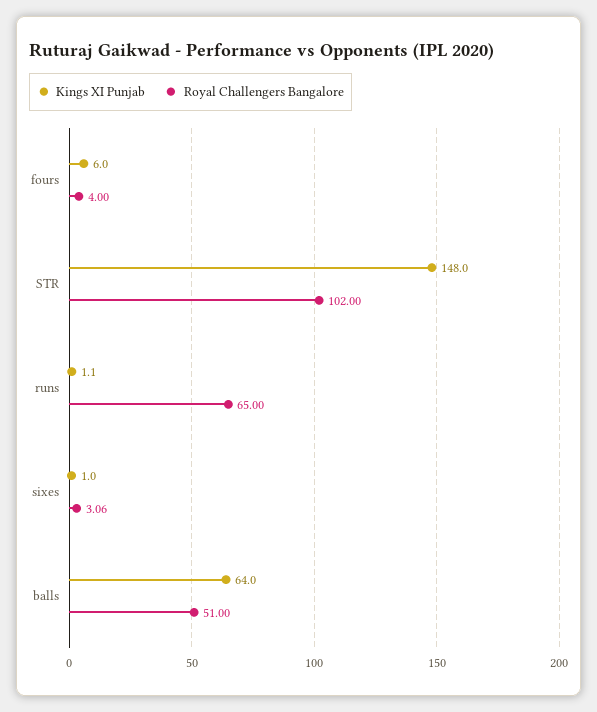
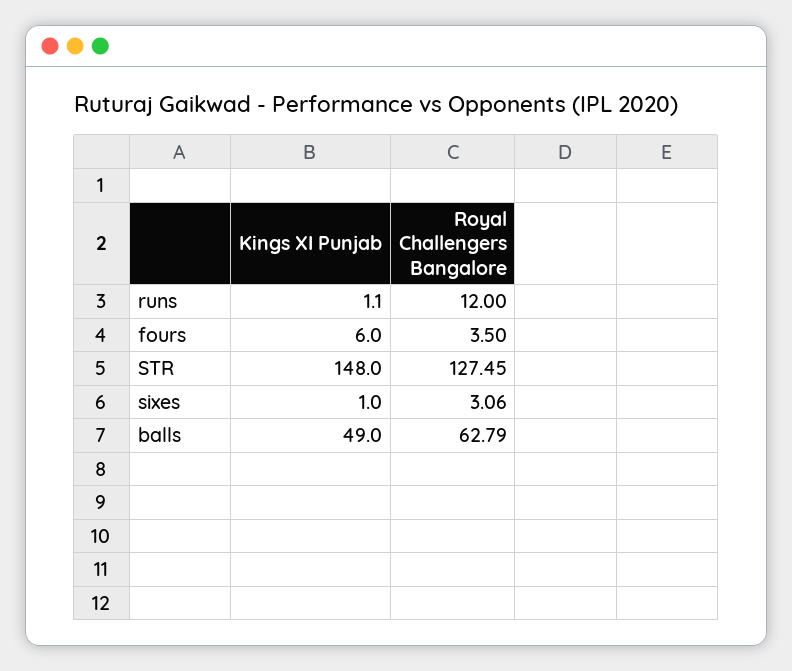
Royal Challengers Bangalore, fours: 4 -> 3.5
Royal Challengers Bangalore, STR: 102 -> 127.45
Royal Challengers Bangalore, runs: 65 -> 12
Kings XI Punjab, balls: 64 -> 49
Royal Challengers Bangalore, balls: 51 -> 62.79

